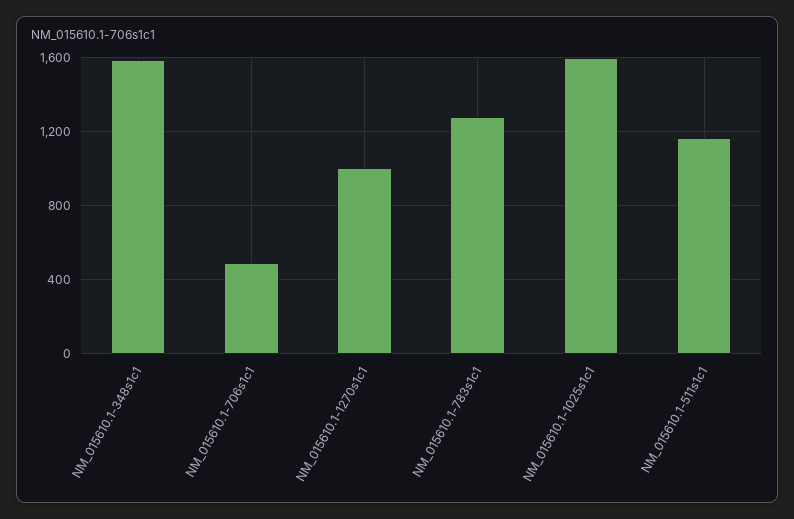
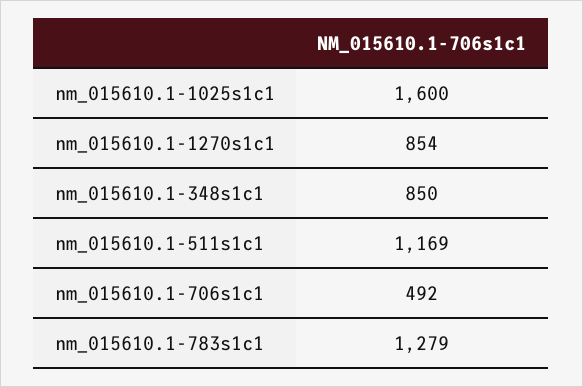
NM_015610.1-348s1c1: 1600 -> 850
NM_015610.1-1270s1c1: 1000 -> 854

